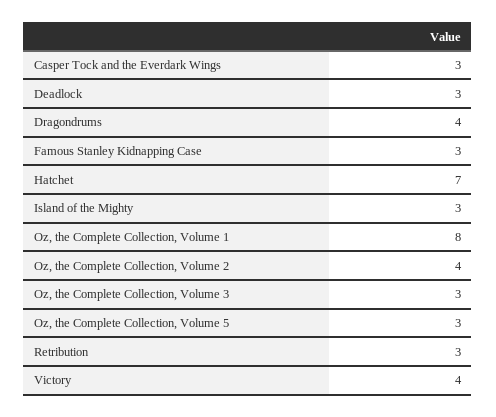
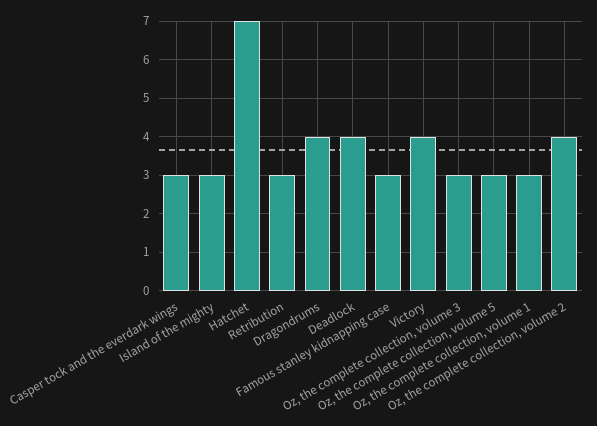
Deadlock: 3 -> 4
Oz, the Complete Collection, Volume 1: 8 -> 3

